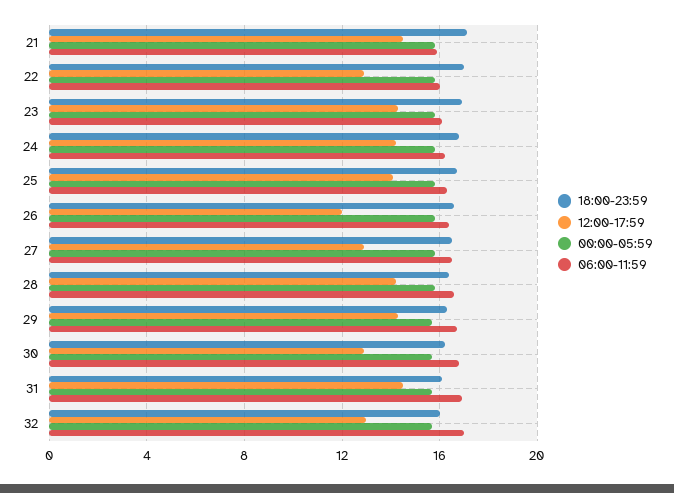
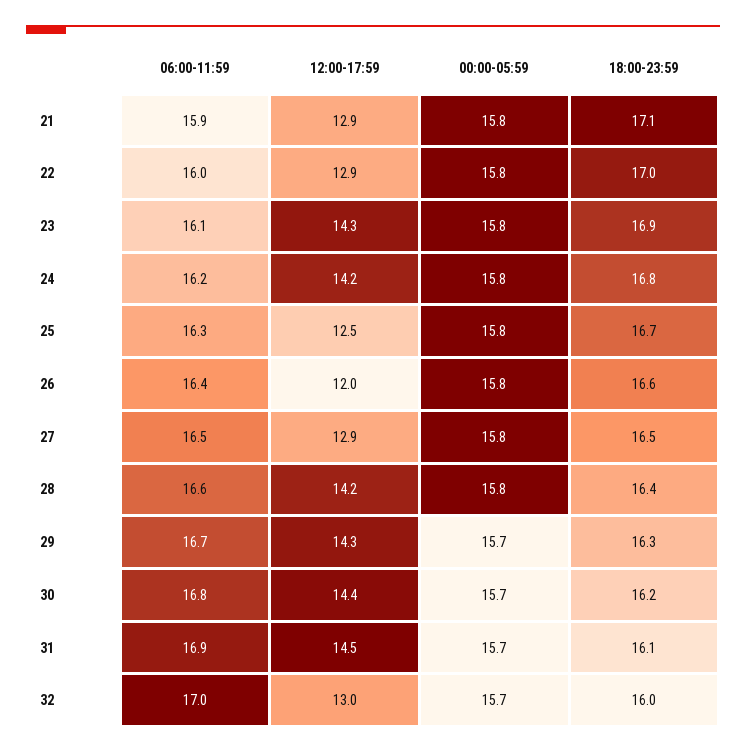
12:00-17:59, 21: 14.5 -> 12.9
12:00-17:59, 25: 14 -> 12.5
12:00-17:59, 30: 13 -> 14.4

